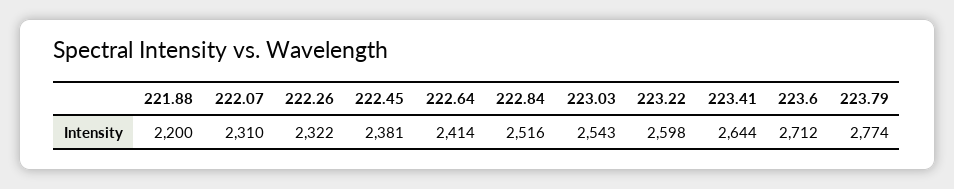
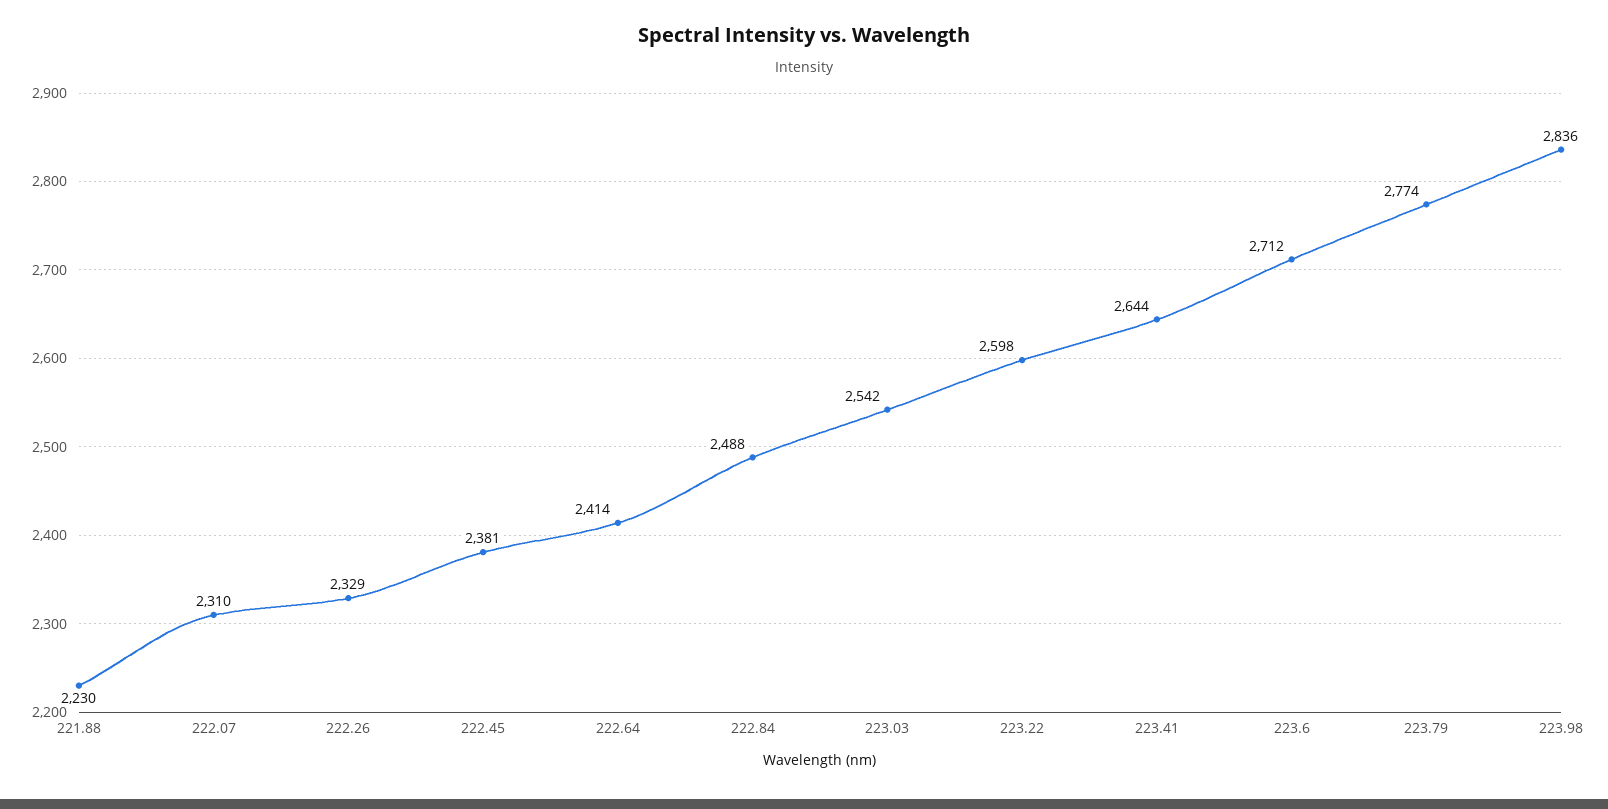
221.88: 2200 -> 2230
222.26: 2322 -> 2329
222.84: 2516 -> 2488
223.03: 2543 -> 2542
223.98: none -> 2836

